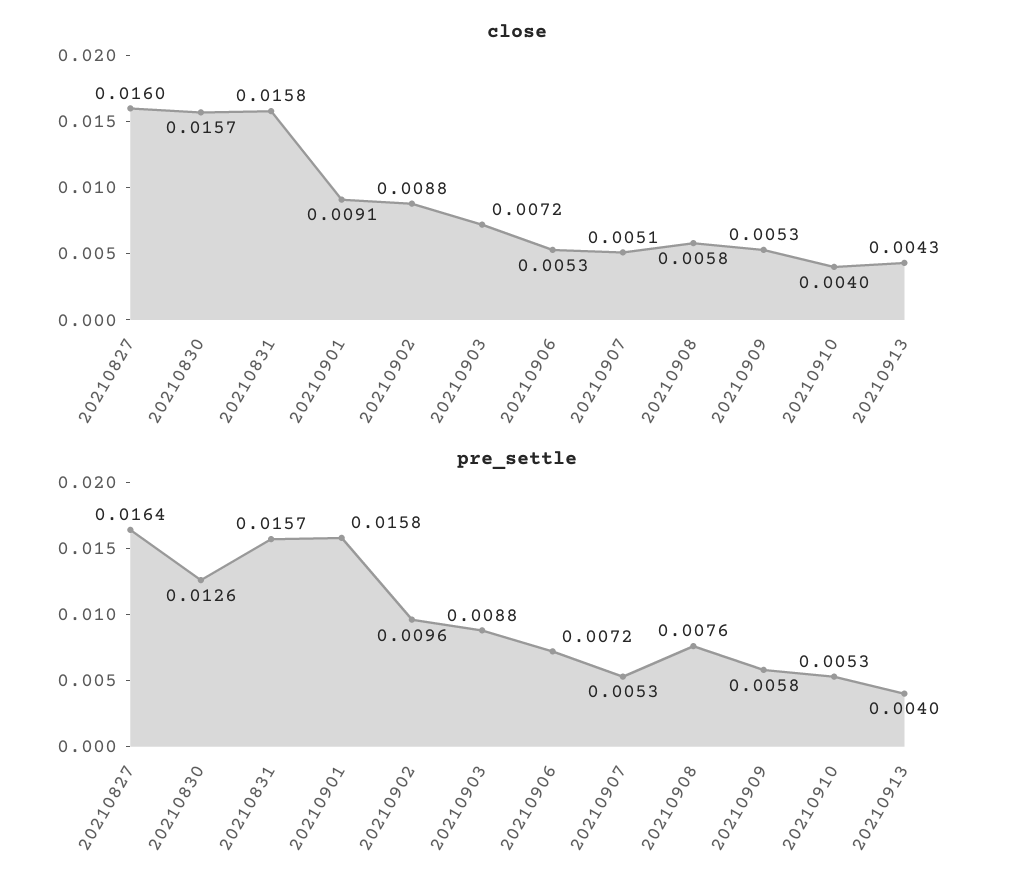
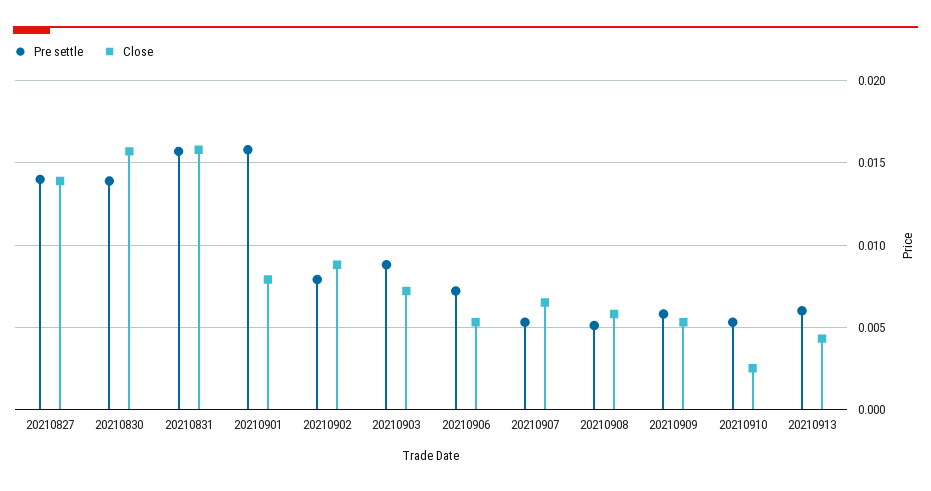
close, 20210827: 0.016 -> 0.014
close, 20210901: 0.0091 -> 0.008
close, 20210907: 0.0051 -> 0.0065
close, 20210910: 0.004 -> 0.0025
pre_settle, 20210827: 0.0164 -> 0.014
pre_settle, 20210830: 0.0126 -> 0.014
pre_settle, 20210902: 0.0096 -> 0.008
pre_settle, 20210908: 0.0076 -> 0.005
pre_settle, 20210913: 0.004 -> 0.006

